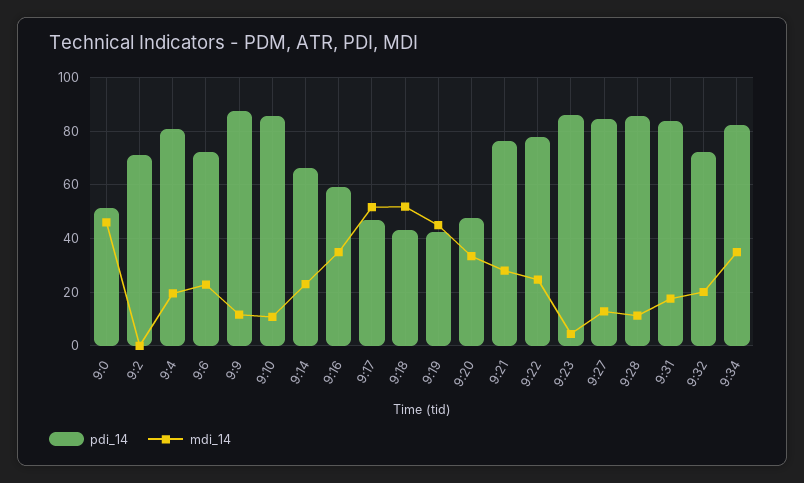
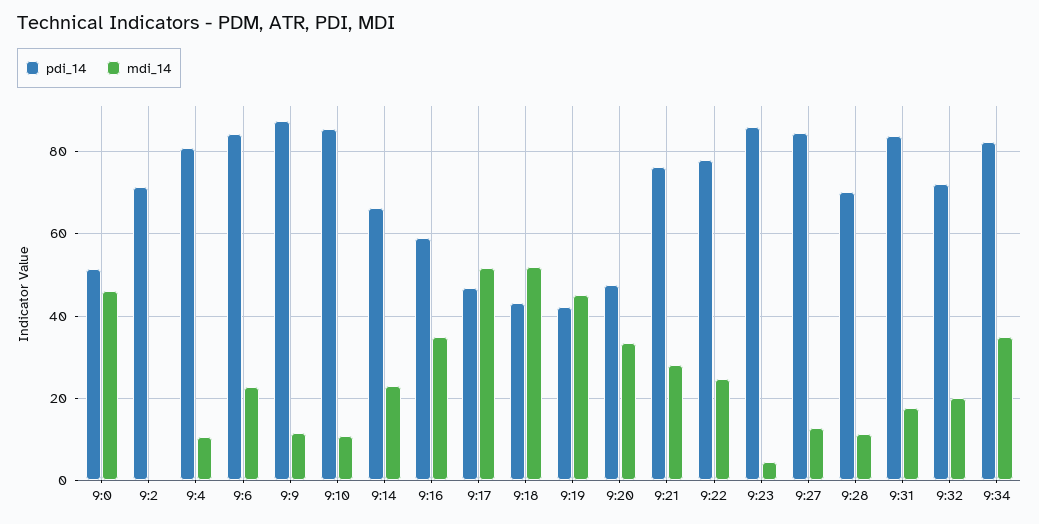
mdi_14, 9:4: 20 -> 10
pdi_14, 9:6: 72.5 -> 84
pdi_14, 9:28: 85 -> 70

